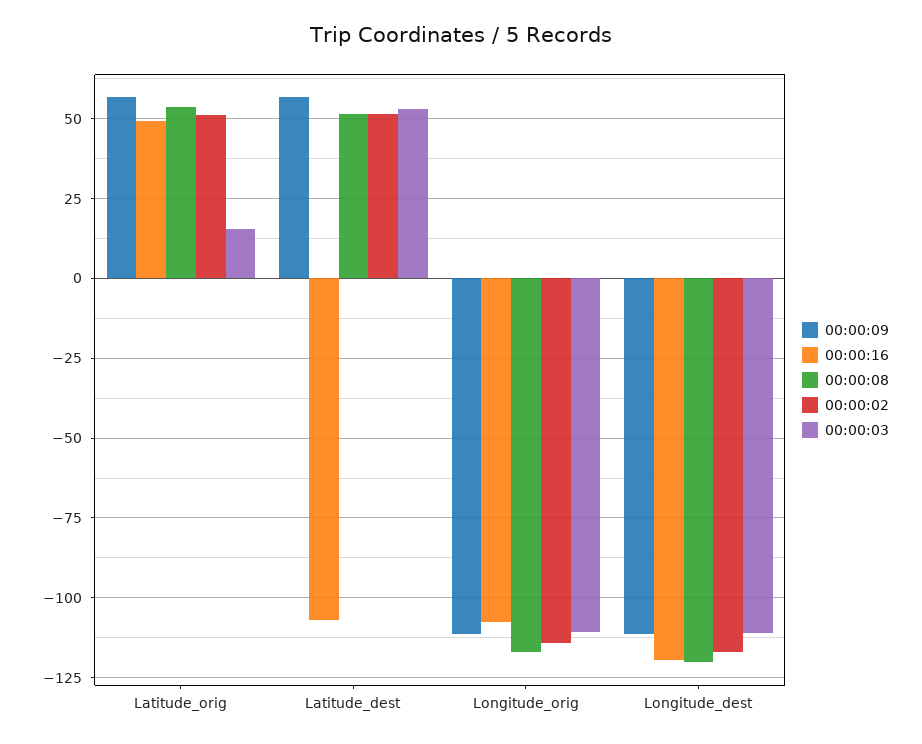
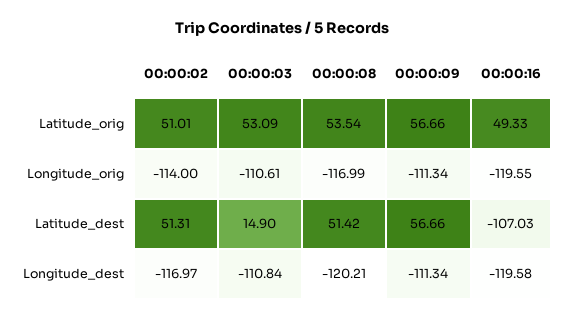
00:00:03, Latitude_orig: 15 -> 53.09
00:00:03, Latitude_dest: 52.5 -> 14.9
00:00:16, Longitude_orig: -107.5 -> -119.55

